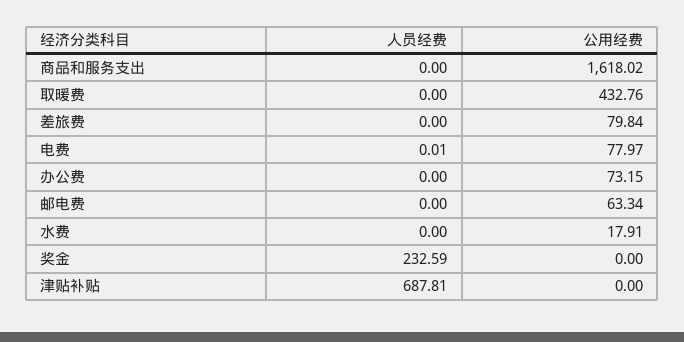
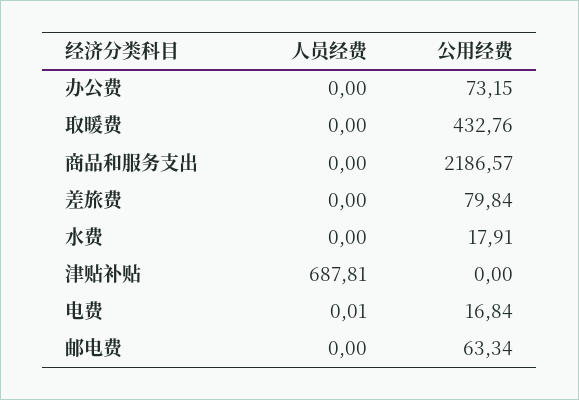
公用经费, 商品和服务支出: 1618.02 -> 2186.57
公用经费, 电费: 77.97 -> 16.84
人员经费, 奖金: 232.59 -> none
公用经费, 奖金: 0 -> none

